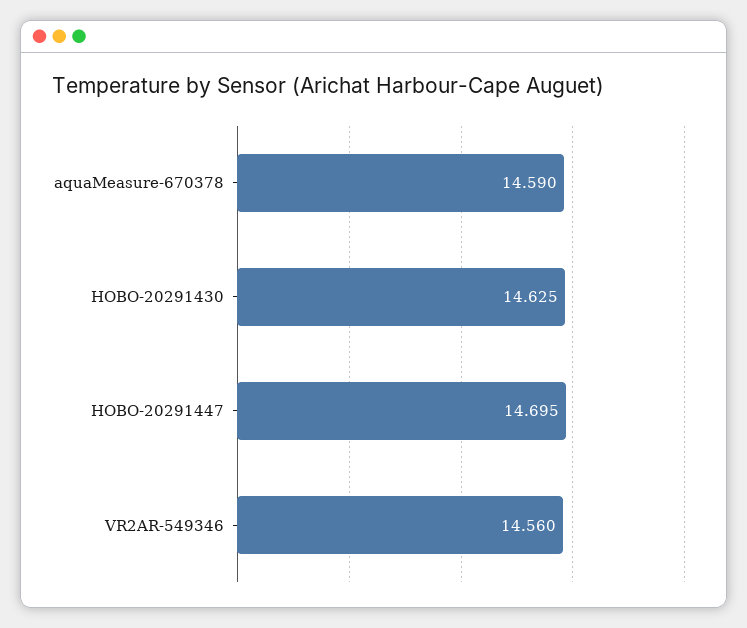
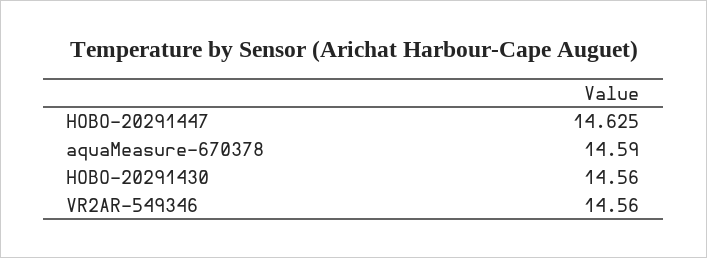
HOBO-20291430: 14.625 -> 14.56
HOBO-20291447: 14.695 -> 14.625

